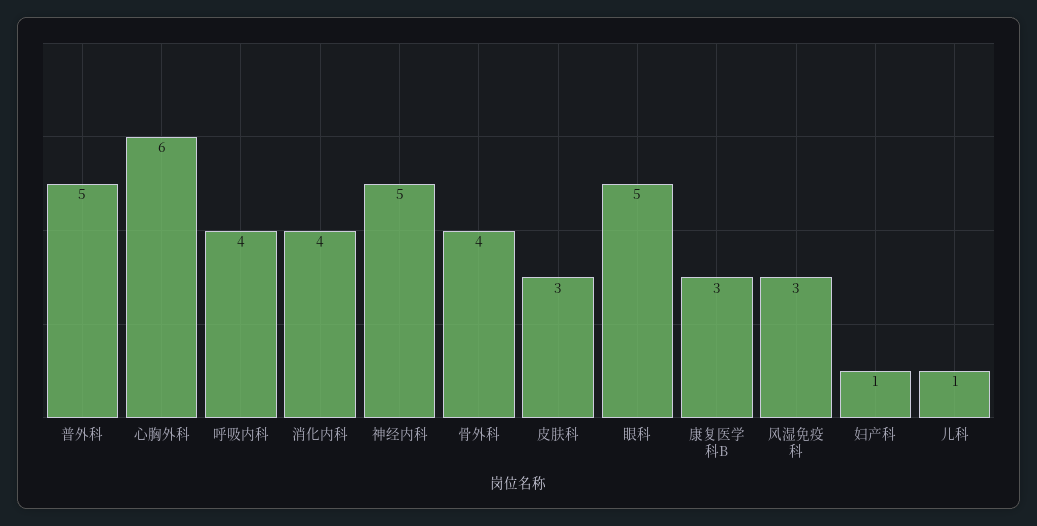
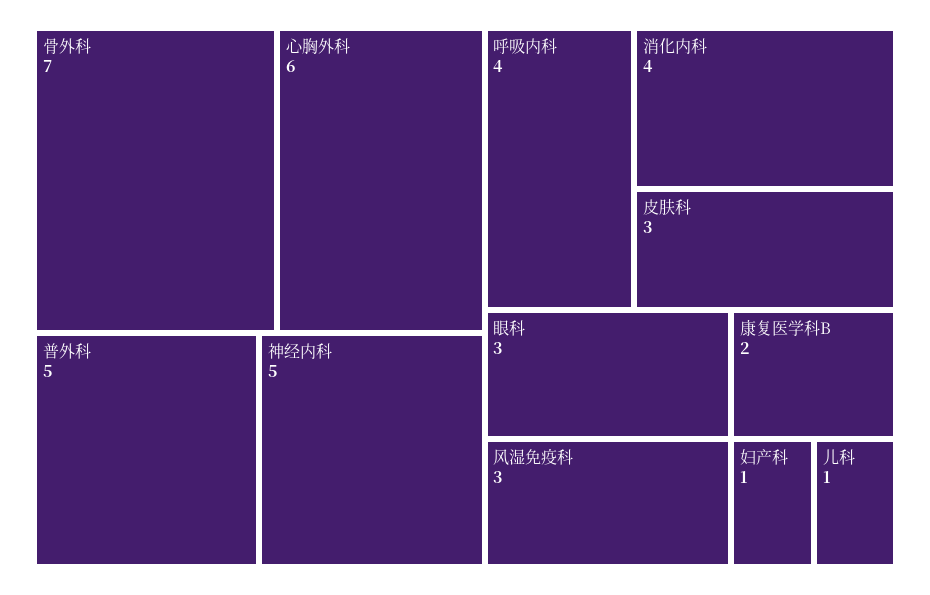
骨外科: 4 -> 7
眼科: 5 -> 3
康复医学科B: 3 -> 2

